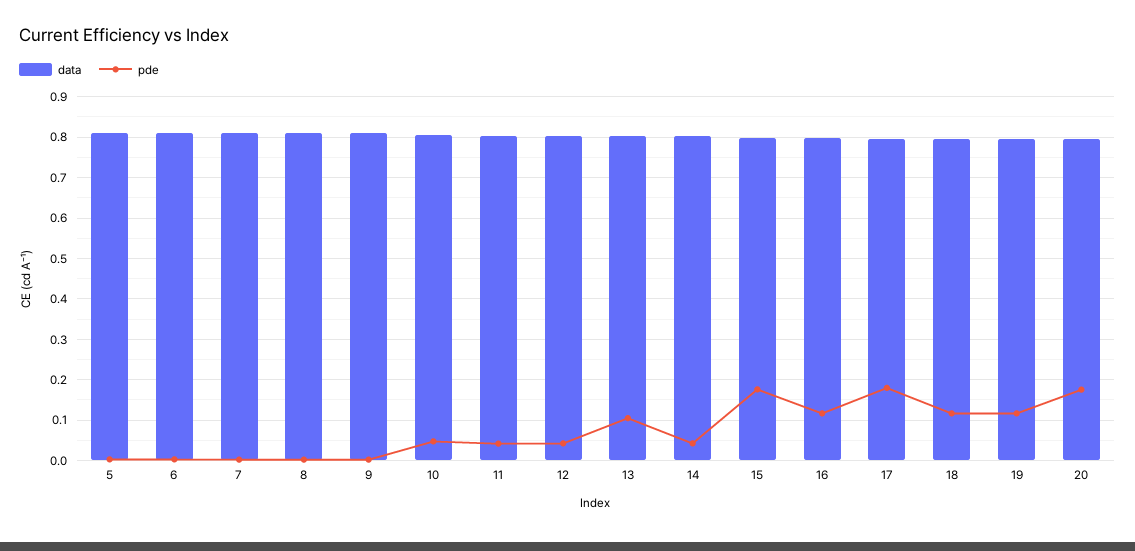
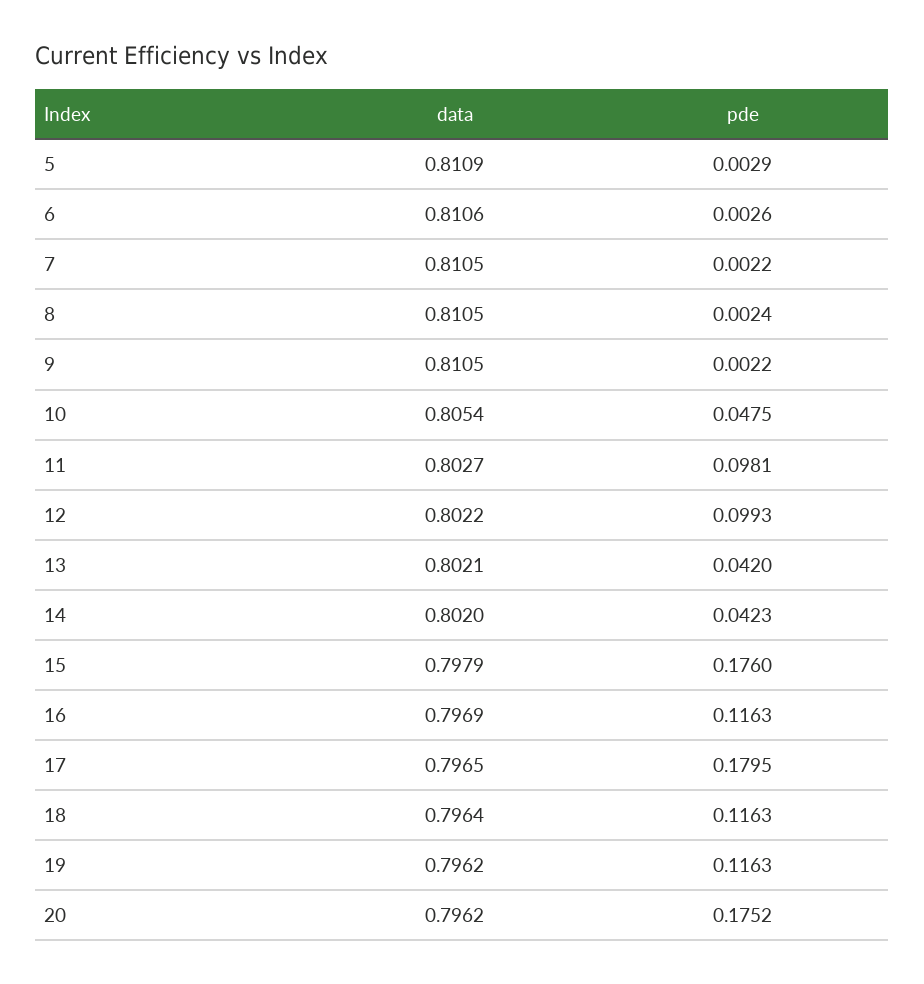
pde, 11: 0.04 -> 0.0981
pde, 12: 0.04 -> 0.0993
pde, 13: 0.1 -> 0.042

